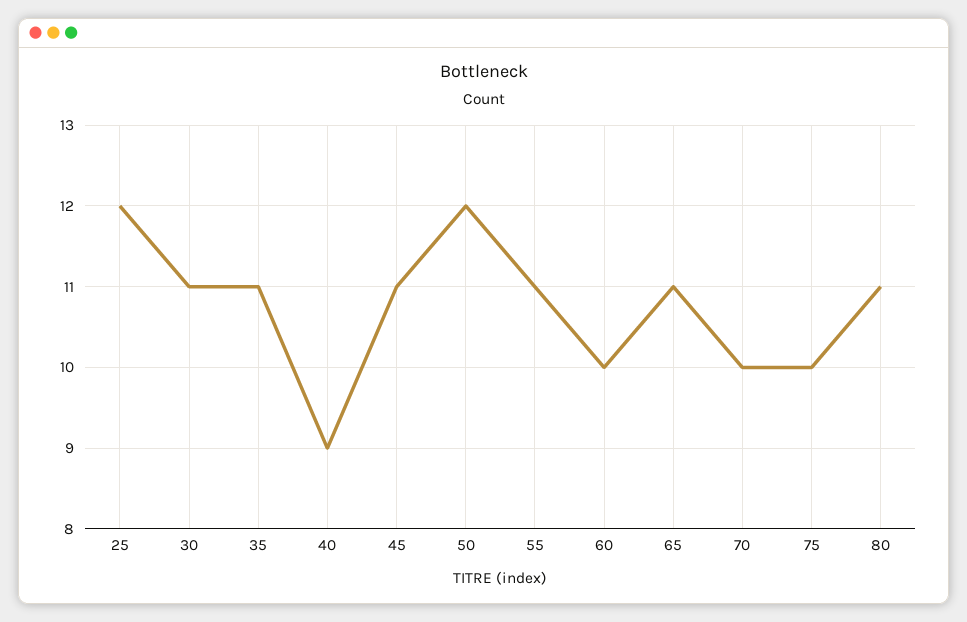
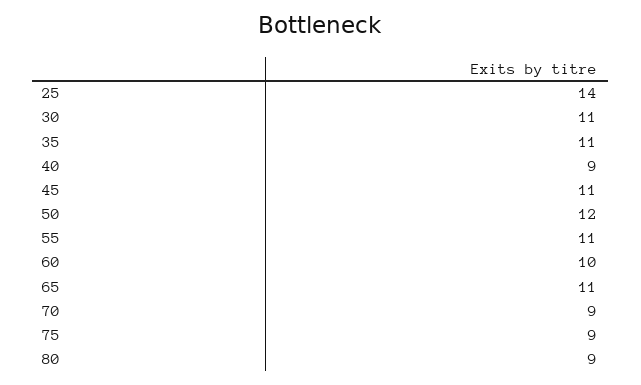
25: 12 -> 14
70: 10 -> 9
75: 10 -> 9
80: 11 -> 9

